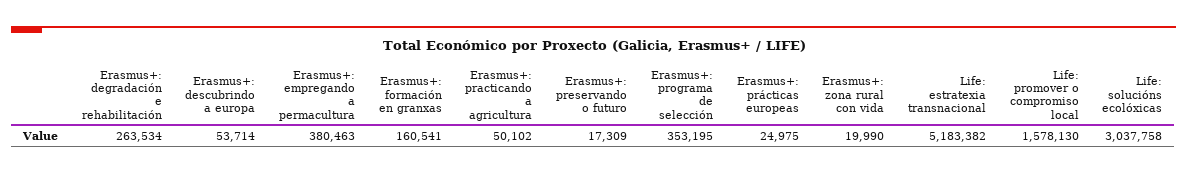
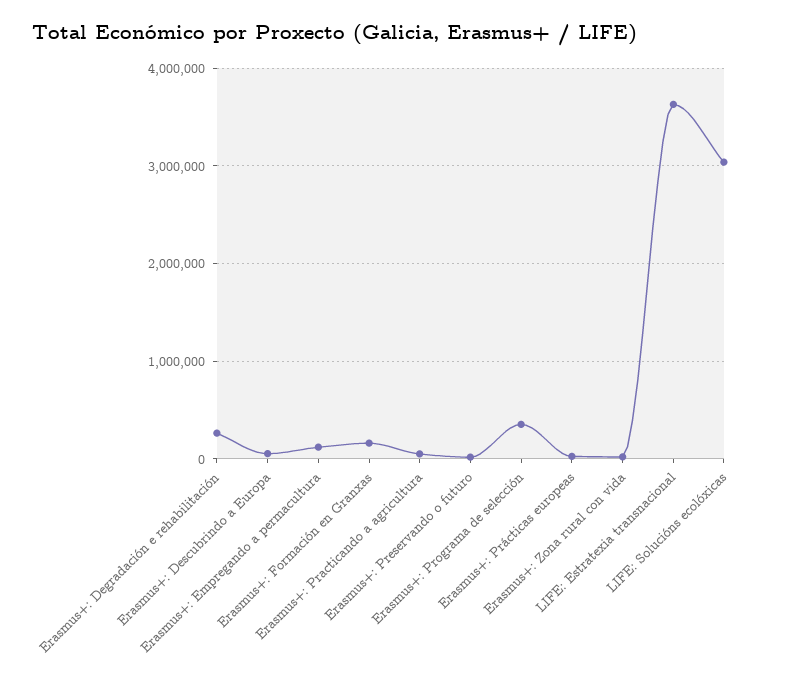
Erasmus+: empregando a permacultura: 380463 -> 100000
Life: estratexia transnacional: 5183382 -> 3600000
Life: promover o compromiso local: 1578130 -> none

